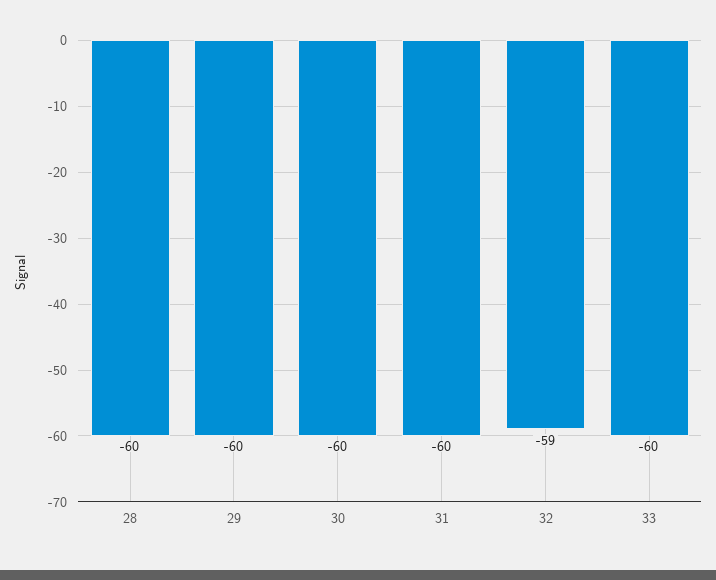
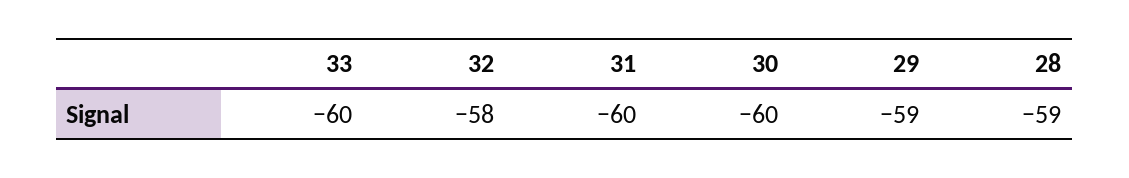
28: -60 -> -59
29: -60 -> -59
32: -59 -> -58

